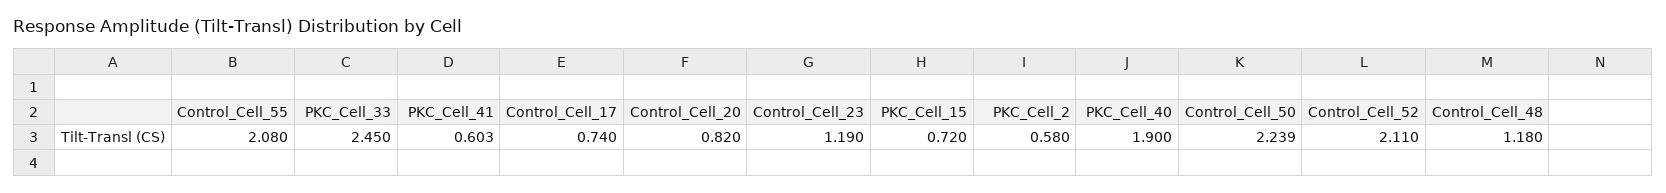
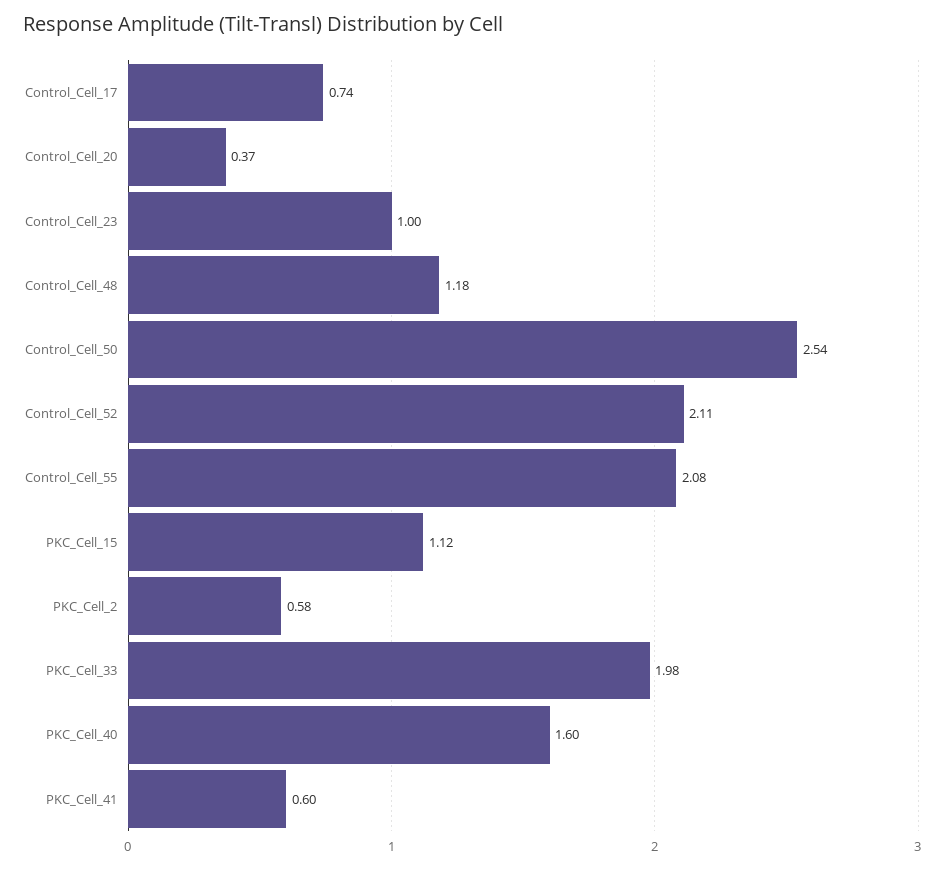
PKC_Cell_33: 2.45 -> 1.98
Control_Cell_20: 0.82 -> 0.37
Control_Cell_23: 1.19 -> 1
PKC_Cell_15: 0.72 -> 1.12
PKC_Cell_40: 1.9 -> 1.6
Control_Cell_50: 2.239 -> 2.54

